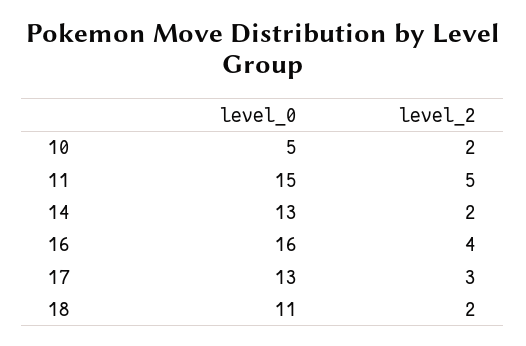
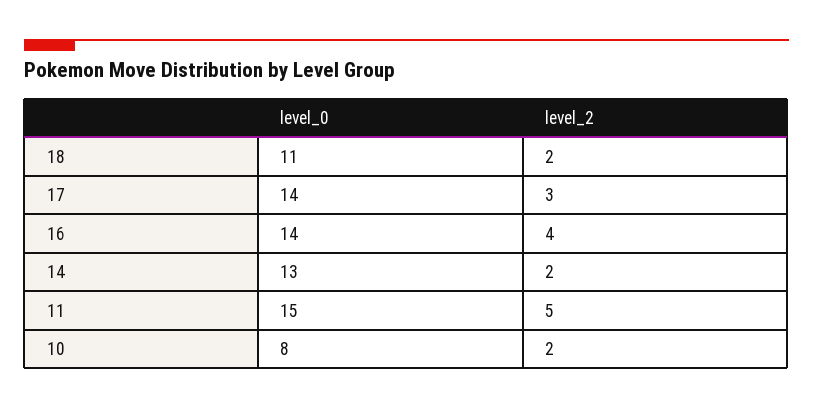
level_0, 10: 5 -> 8
level_0, 16: 16 -> 14
level_0, 17: 13 -> 14

